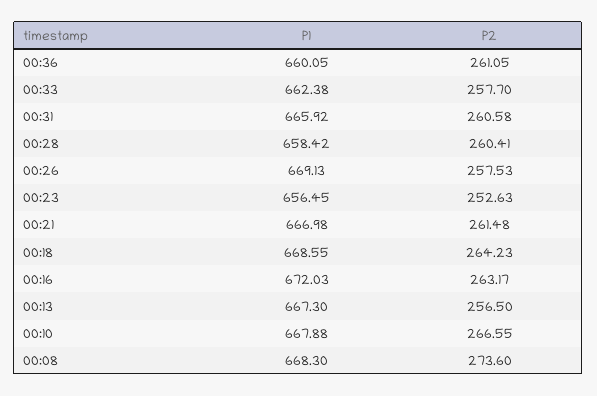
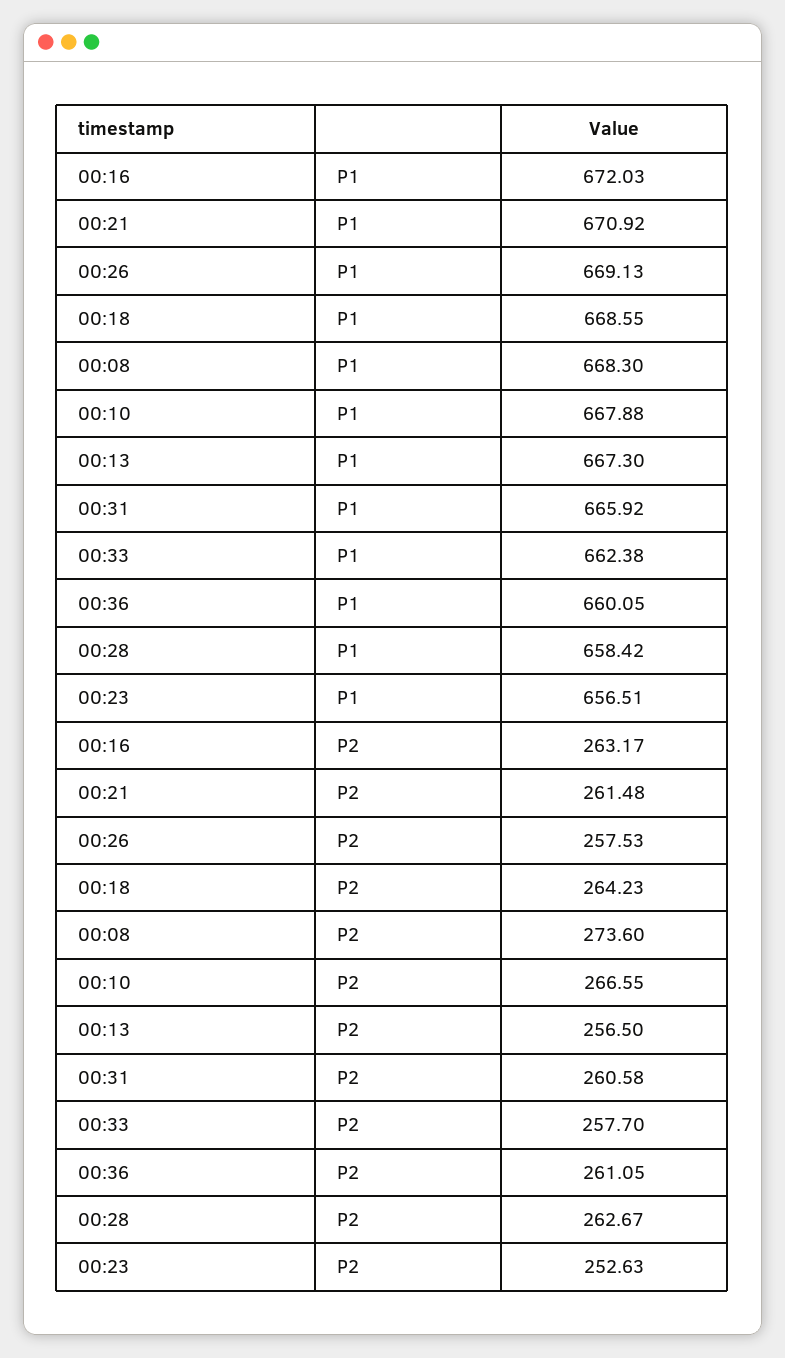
P2, 00:28: 260.41 -> 262.67
P1, 00:23: 656.45 -> 656.51
P1, 00:21: 666.98 -> 670.92

